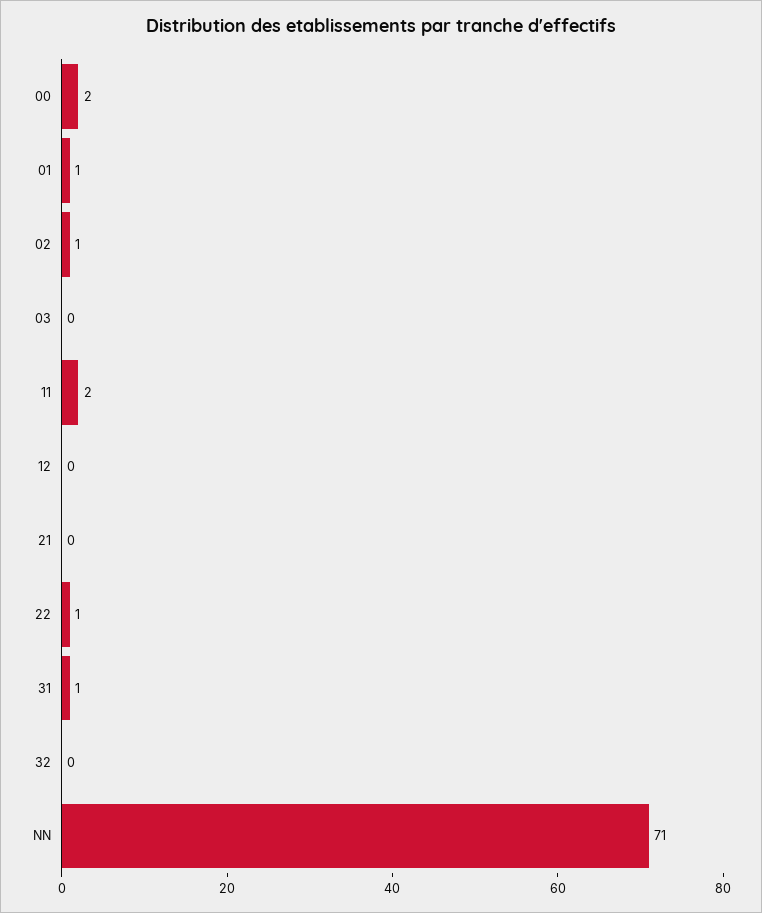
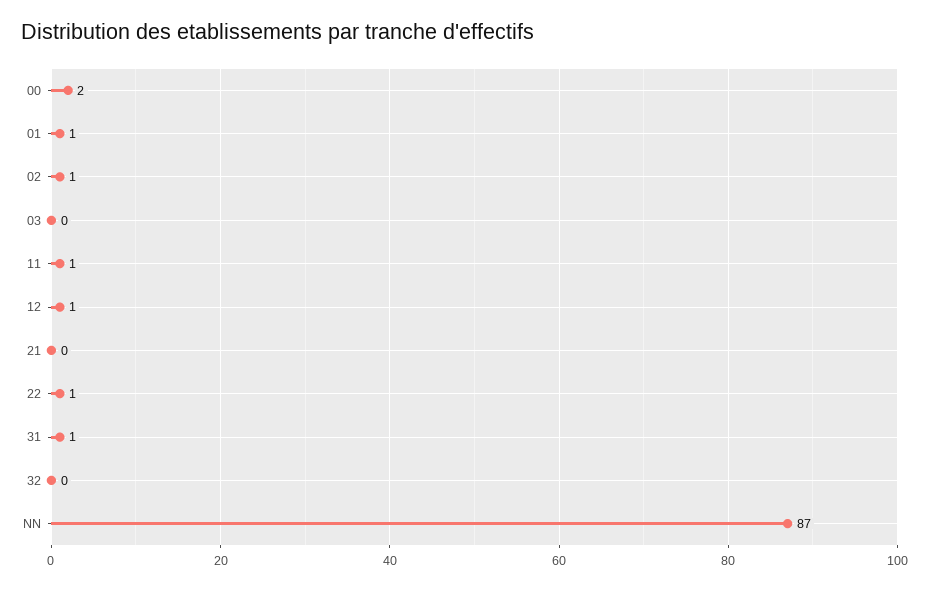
11: 2 -> 1
12: 0 -> 1
NN: 71 -> 87

